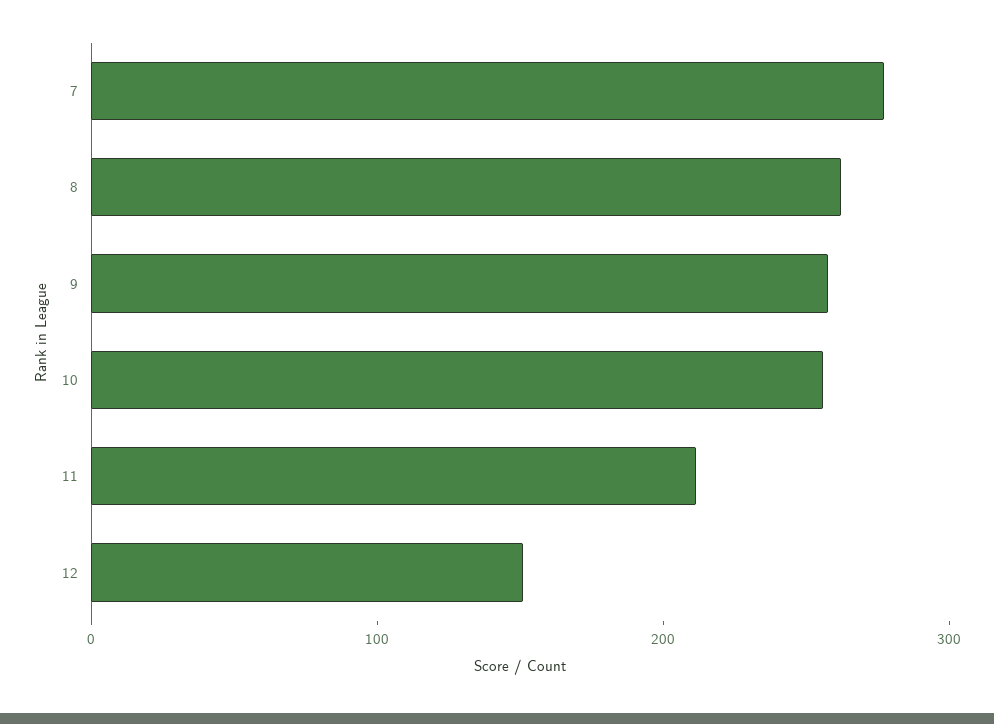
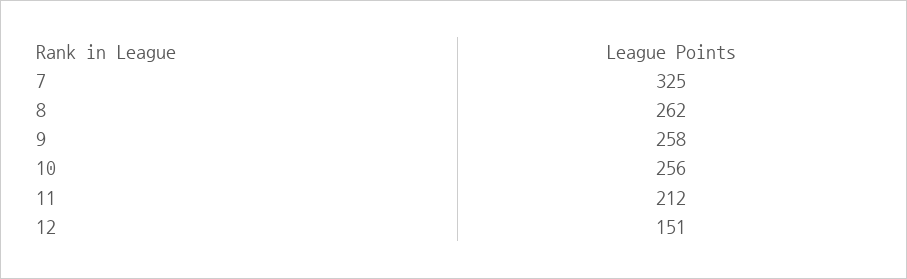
7: 280 -> 325

